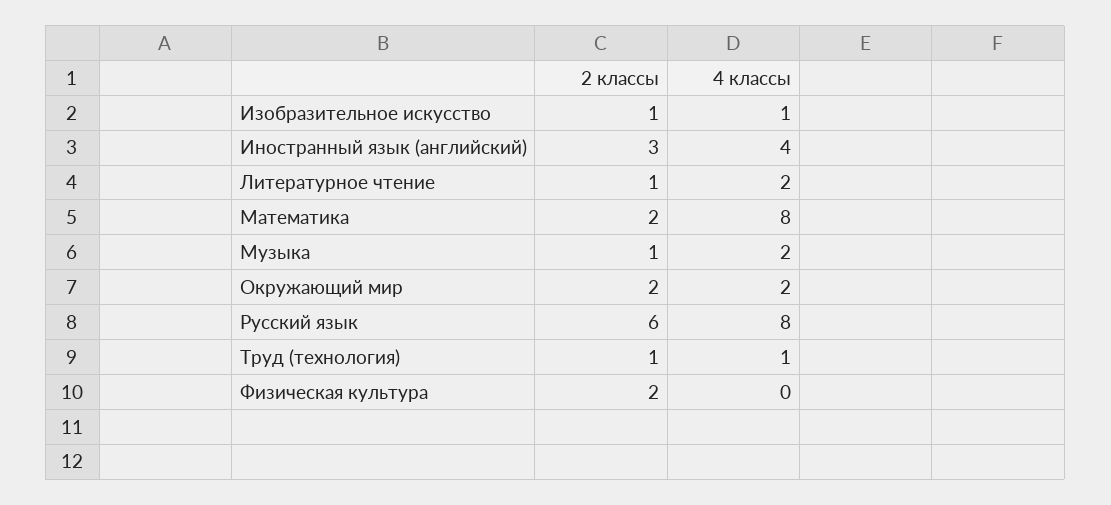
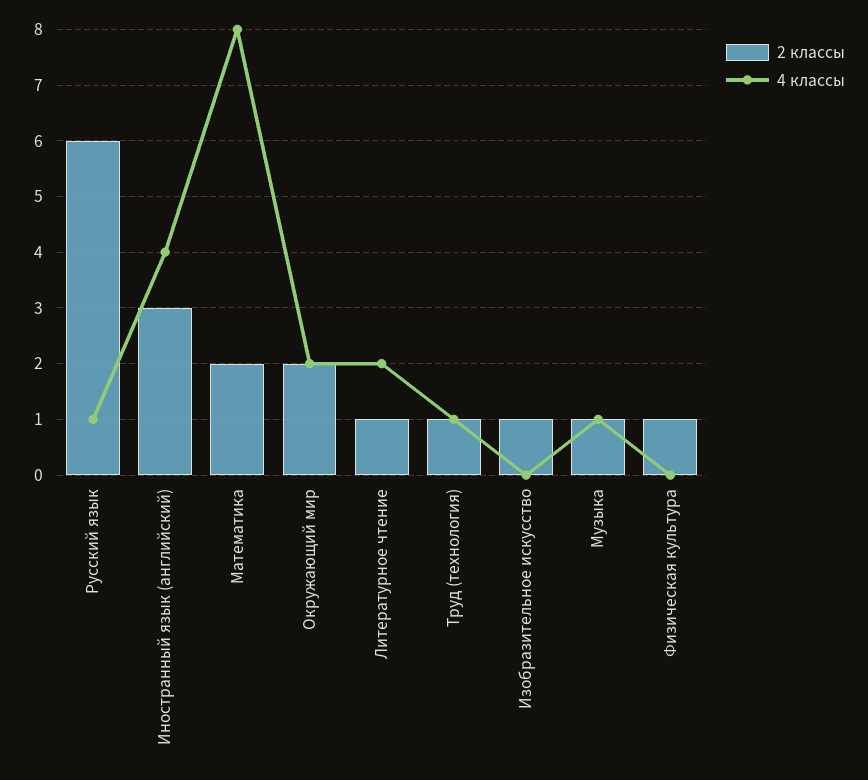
4 классы, Изобразительное искусство: 1 -> 0
4 классы, Музыка: 2 -> 1
4 классы, Русский язык: 8 -> 1
2 классы, Физическая культура: 2 -> 1

